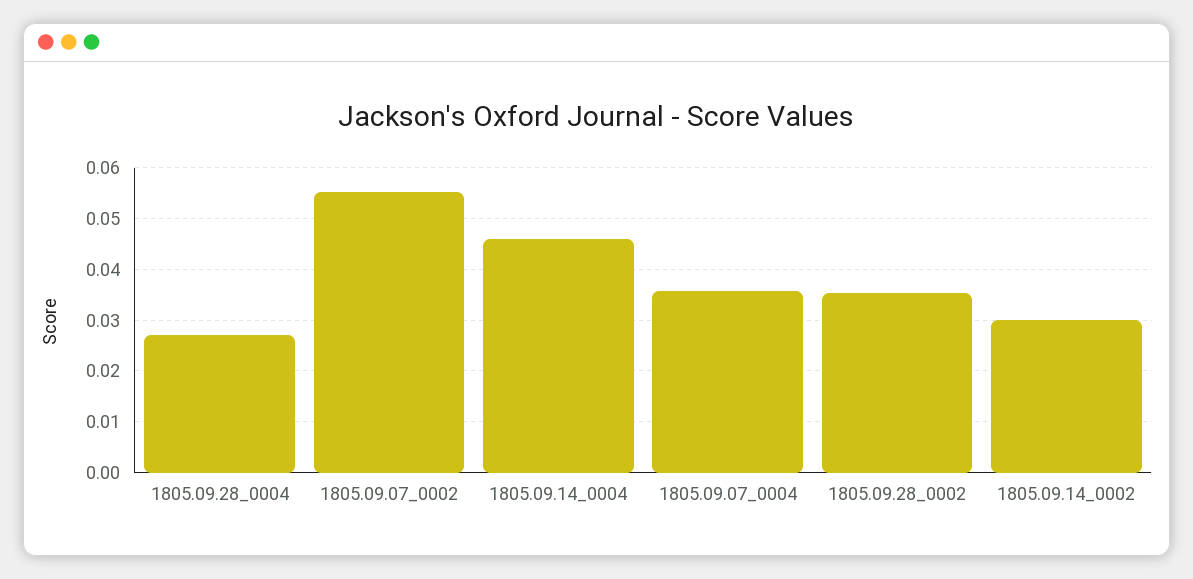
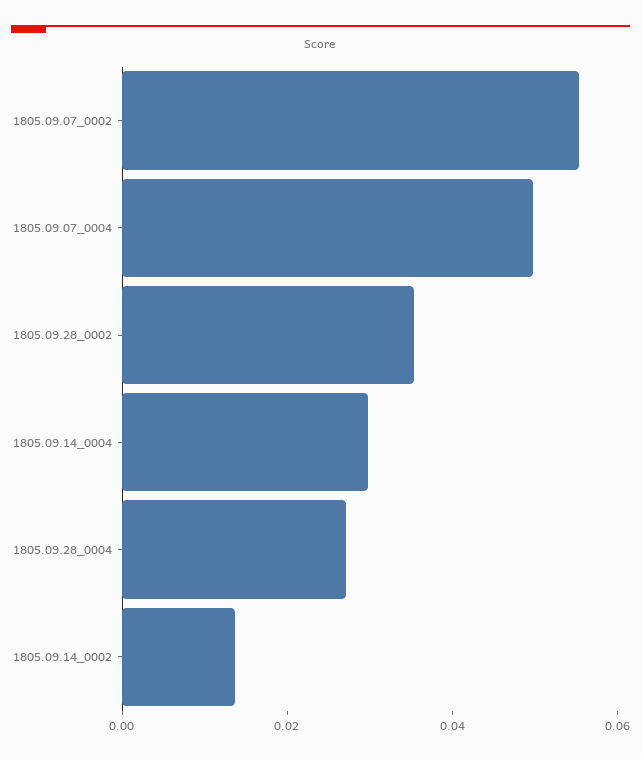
1805.09.14_0004: 0.046 -> 0.03
1805.09.07_0004: 0.036 -> 0.05
1805.09.14_0002: 0.03 -> 0.015

